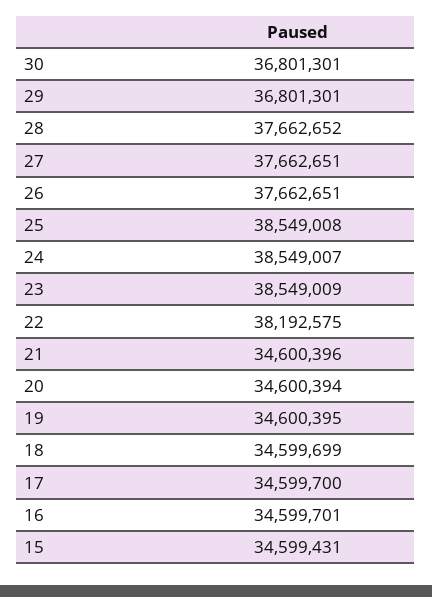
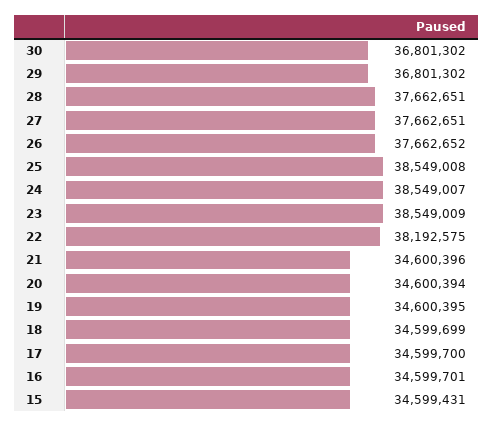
30: 36801301 -> 36801302
29: 36801301 -> 36801302
28: 37662652 -> 37662651
26: 37662651 -> 37662652

